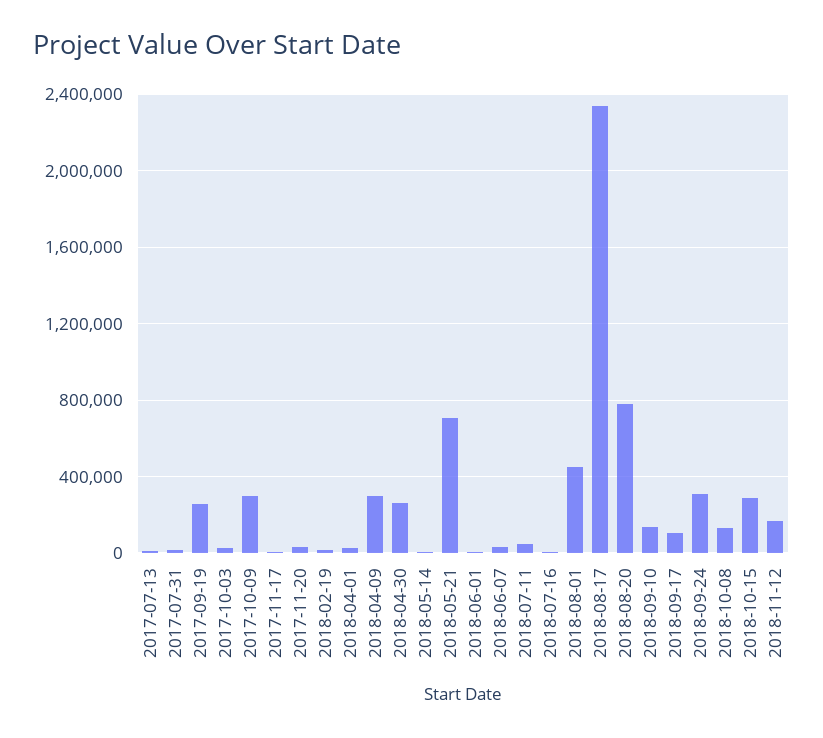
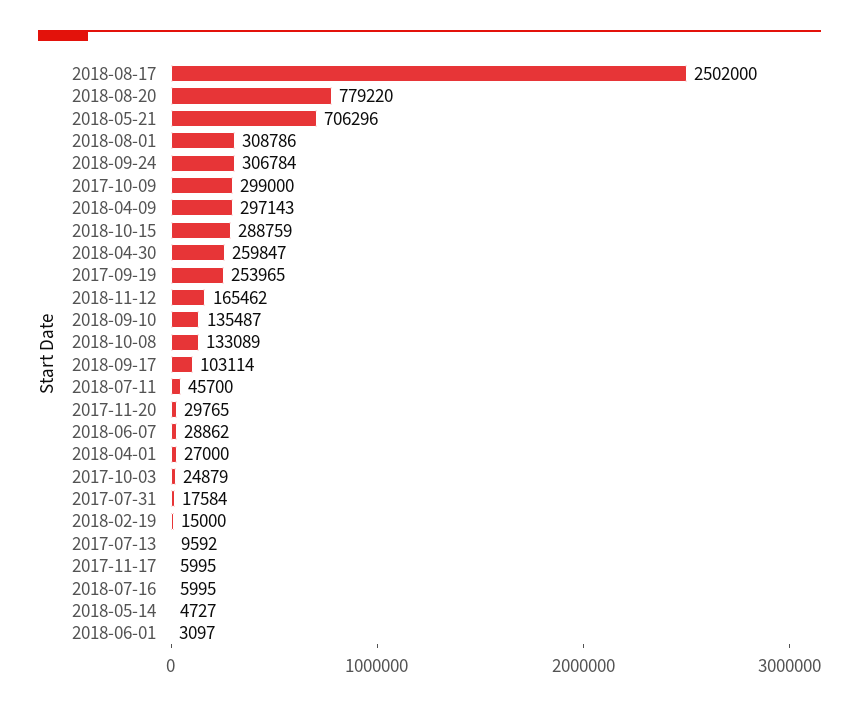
2018-08-01: 450000 -> 308786
2018-08-17: 2350000 -> 2502000

